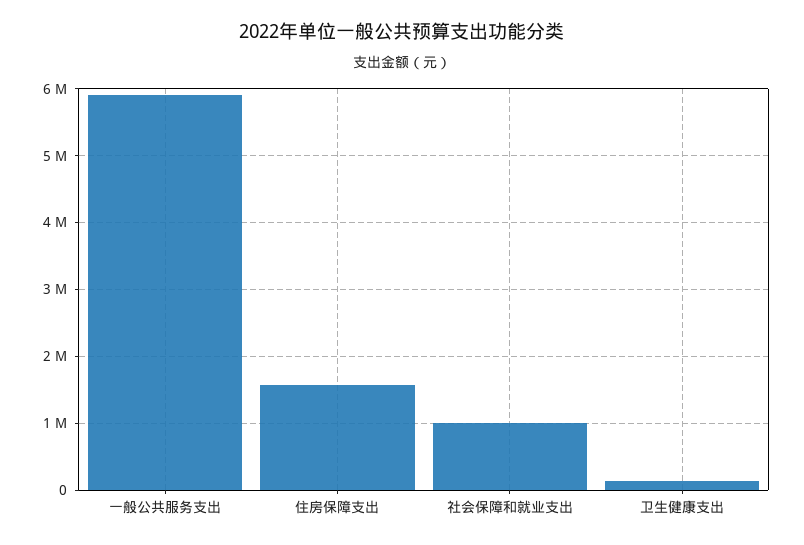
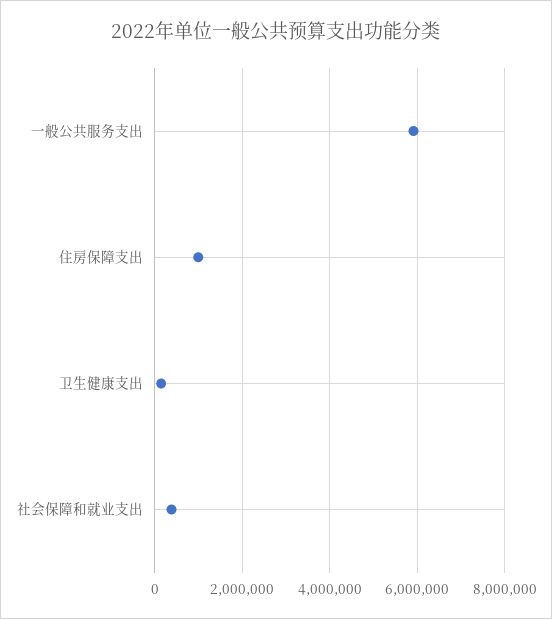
住房保障支出: 1600000 -> 1000000
社会保障和就业支出: 1000000 -> 400000

